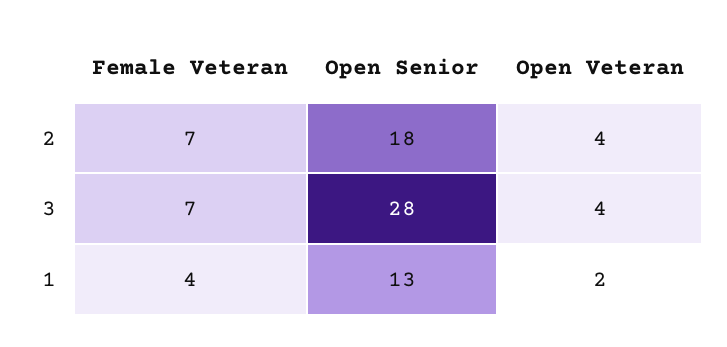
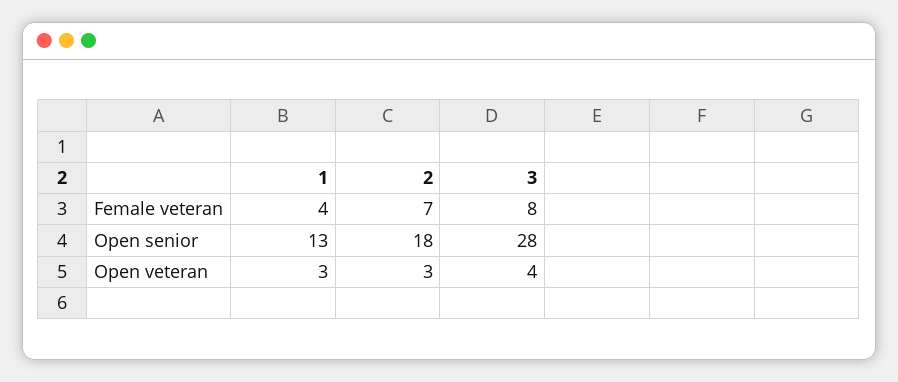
Open Veteran, 2: 4 -> 3
Female Veteran, 3: 7 -> 8
Open Veteran, 1: 2 -> 3

